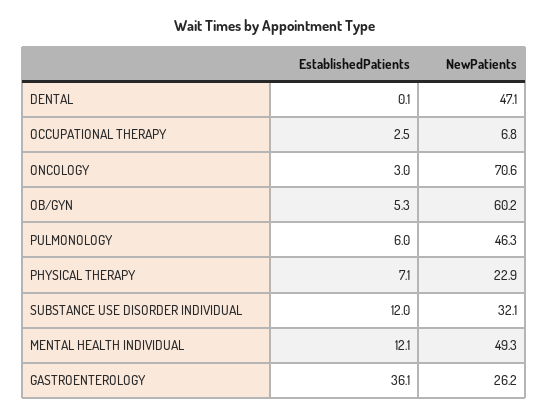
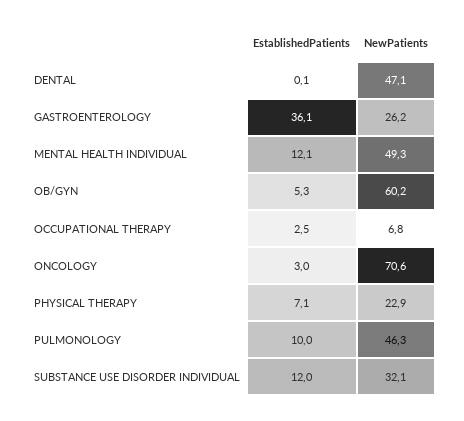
EstablishedPatients, PULMONOLOGY: 6 -> 10

